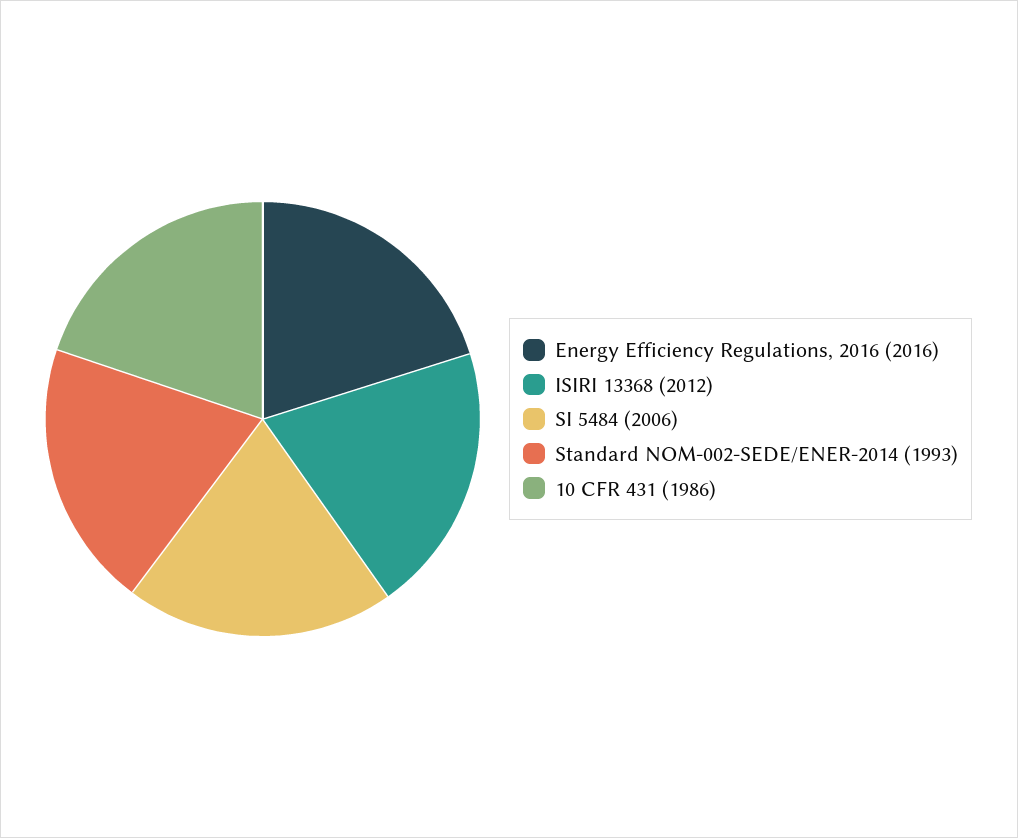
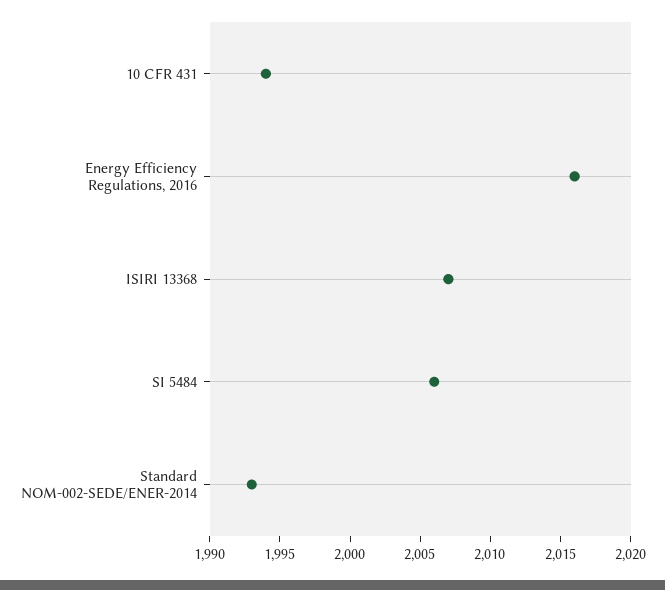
ISIRI 13368: 2012 -> 2007
10 CFR 431: 1986 -> 1994

